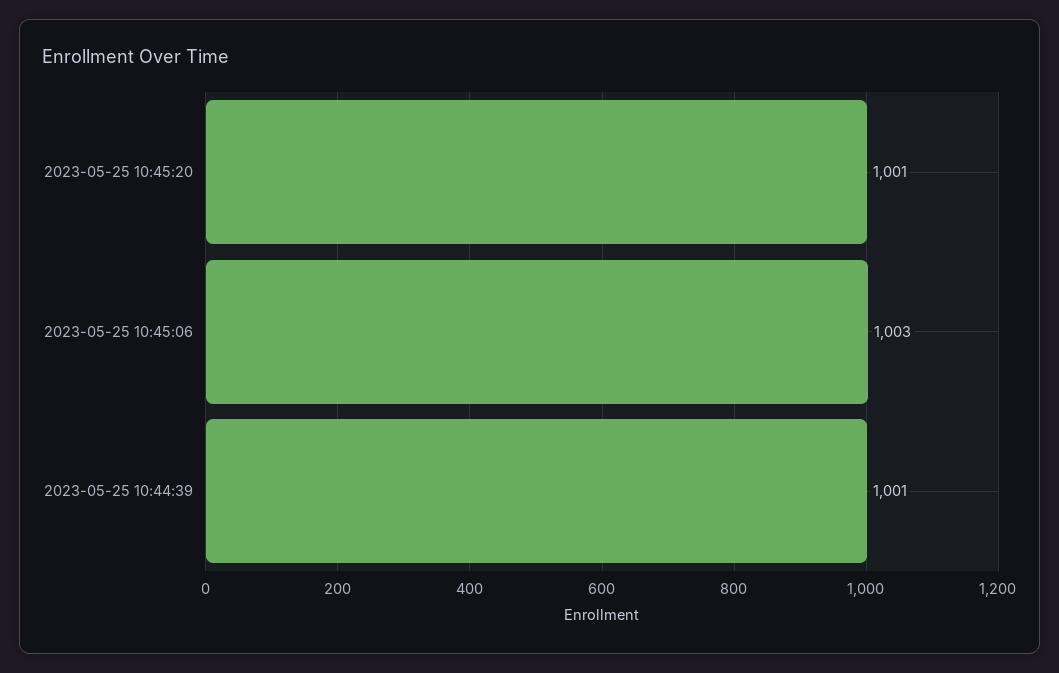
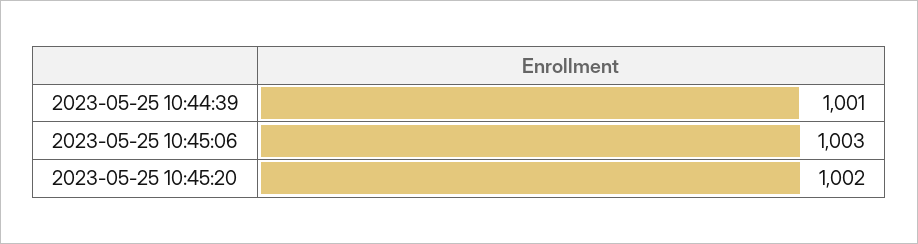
2023-05-25 10:45:20: 1001 -> 1002

